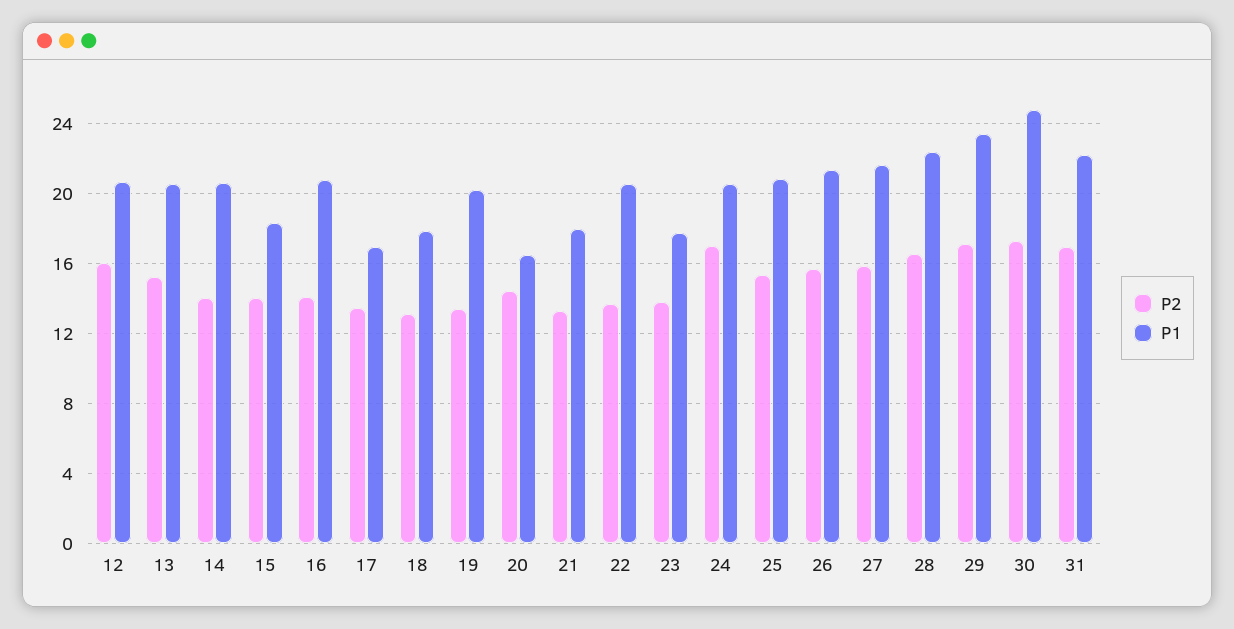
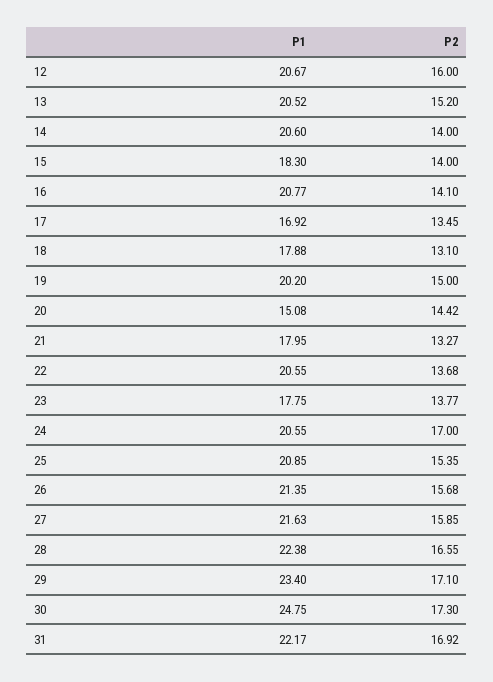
P2, 19: 13.5 -> 15
P1, 20: 16.5 -> 15.08

